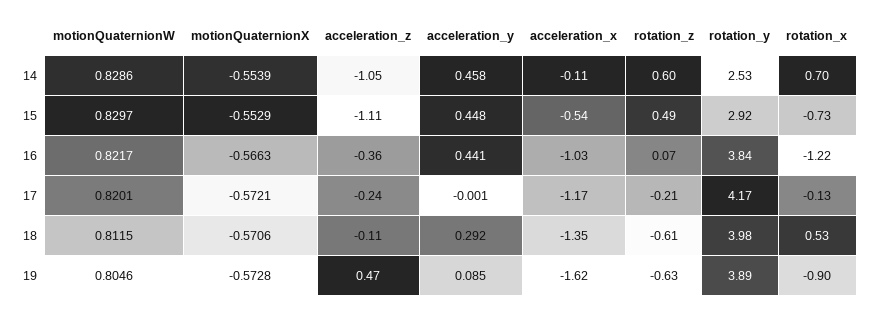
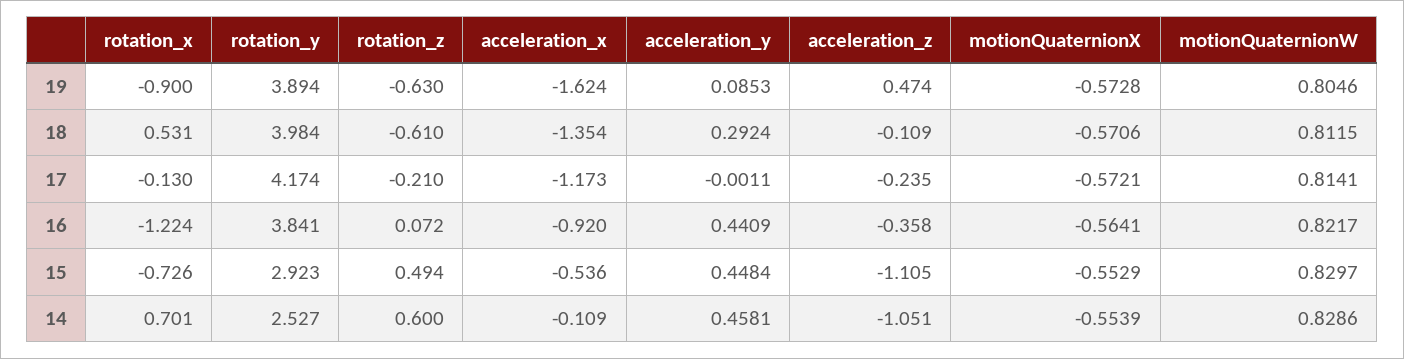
motionQuaternionX, 16: -0.5663 -> -0.5641
acceleration_x, 16: -1.03 -> -0.92
motionQuaternionW, 17: 0.8201 -> 0.8141

